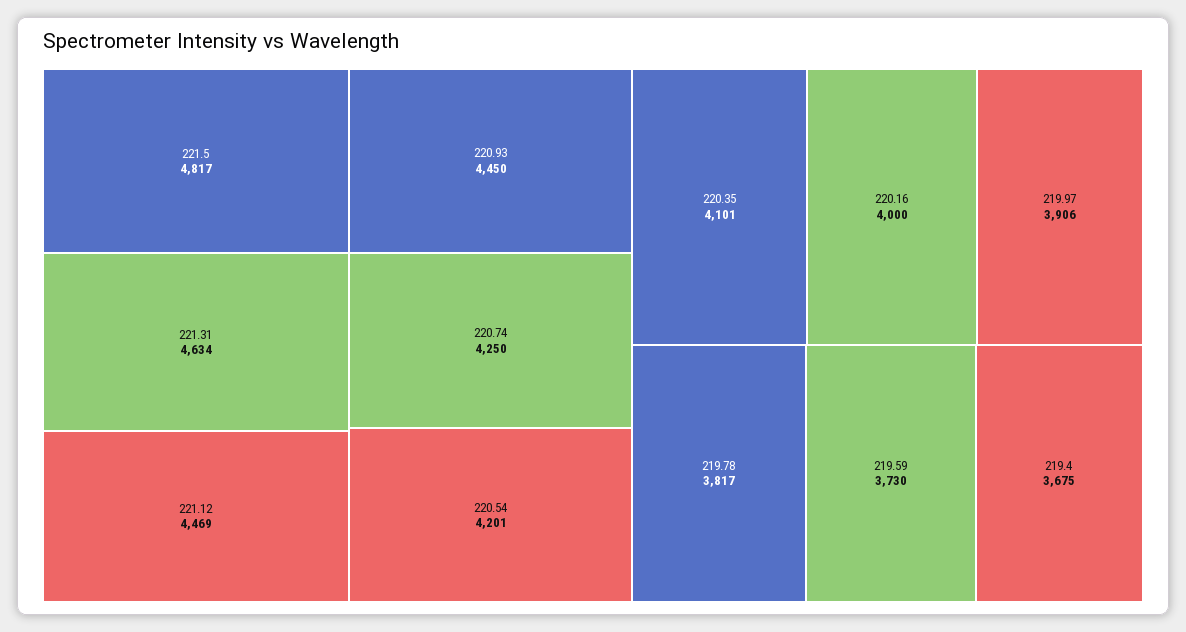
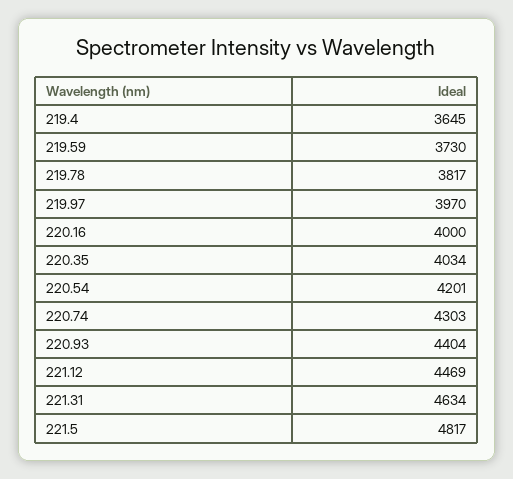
220.93: 4450 -> 4404
220.74: 4250 -> 4303
220.35: 4101 -> 4034
219.97: 3906 -> 3970
219.4: 3675 -> 3645

